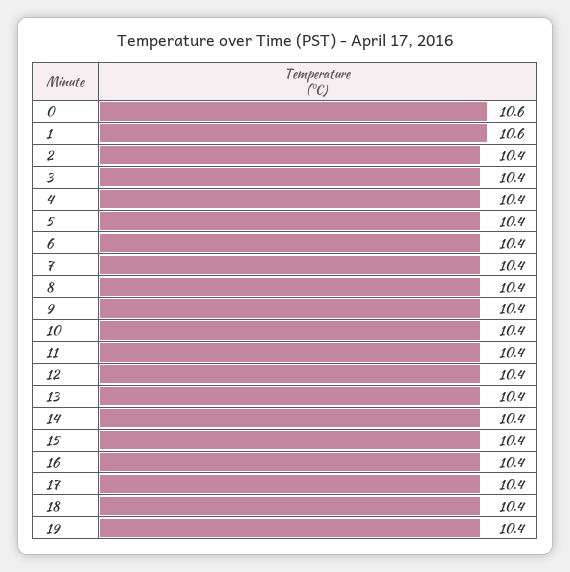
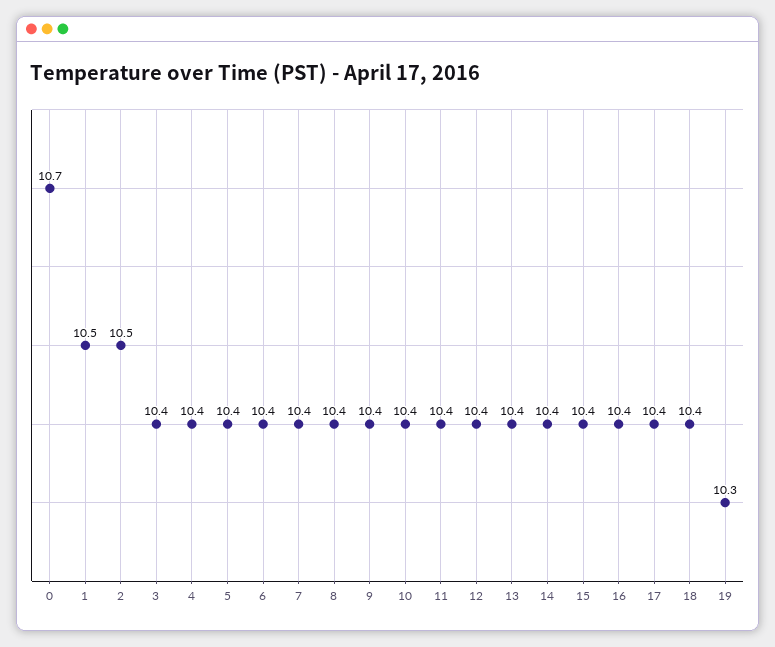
0: 10.6 -> 10.7
1: 10.6 -> 10.5
2: 10.4 -> 10.5
19: 10.4 -> 10.3

